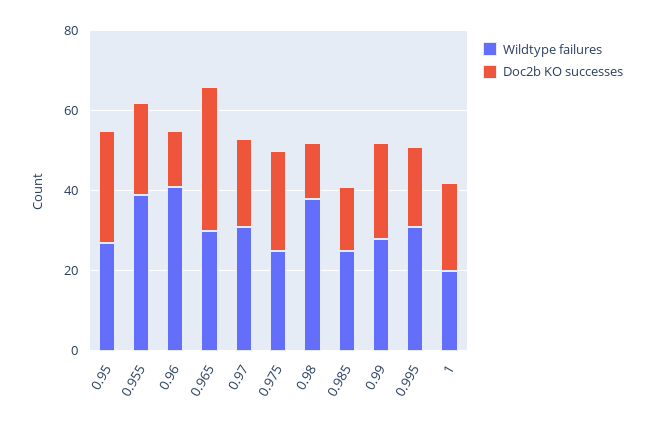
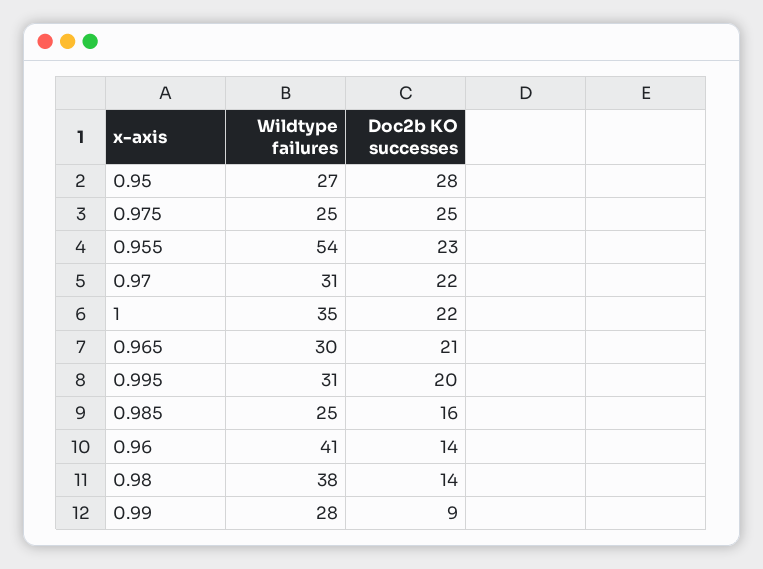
Wildtype failures, 0.955: 40 -> 54
Doc2b KO successes, 0.965: 35 -> 21
Doc2b KO successes, 0.99: 25 -> 9
Wildtype failures, 1: 20 -> 35

